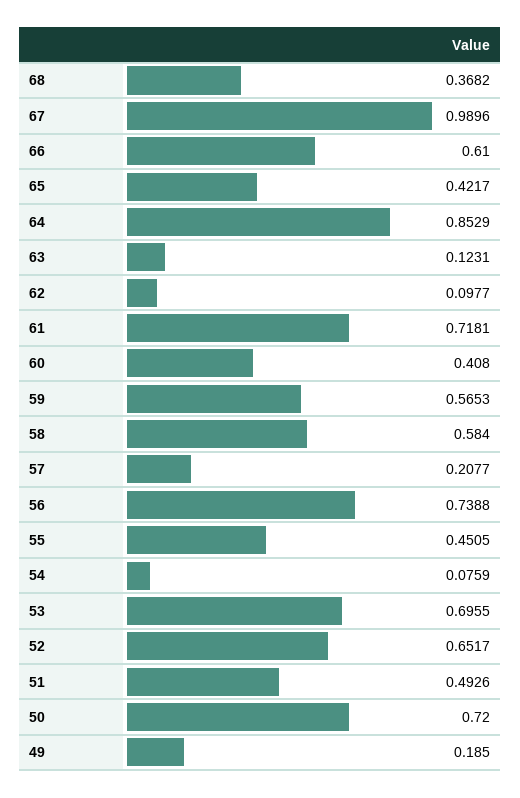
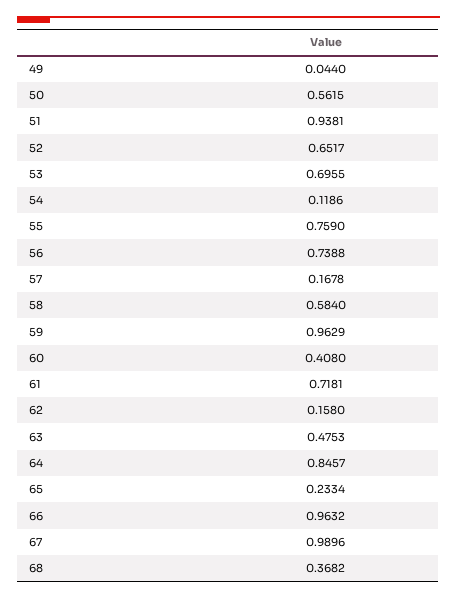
66: 0.61 -> 0.9632
65: 0.4217 -> 0.2334
64: 0.8529 -> 0.8457
63: 0.1231 -> 0.4753
62: 0.0977 -> 0.158
59: 0.5653 -> 0.9629
57: 0.2077 -> 0.1678
55: 0.4505 -> 0.759
54: 0.0759 -> 0.1186
51: 0.4926 -> 0.9381
50: 0.72 -> 0.5615
49: 0.185 -> 0.044

